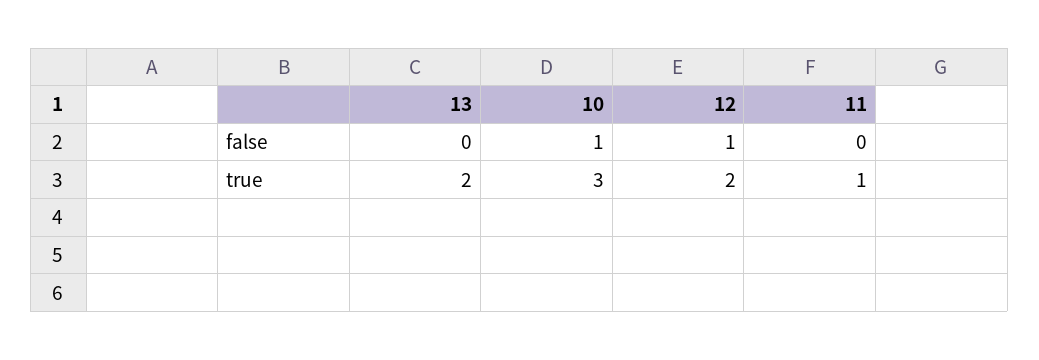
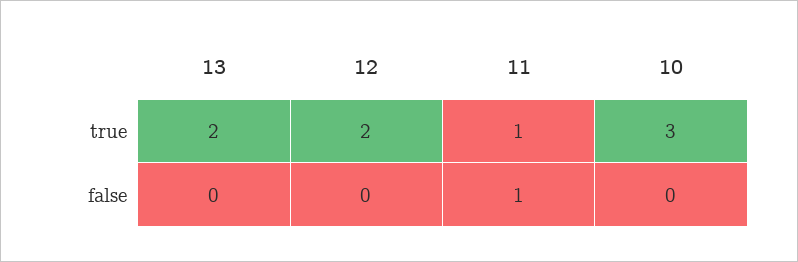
10, false: 1 -> 0
12, false: 1 -> 0
11, false: 0 -> 1

